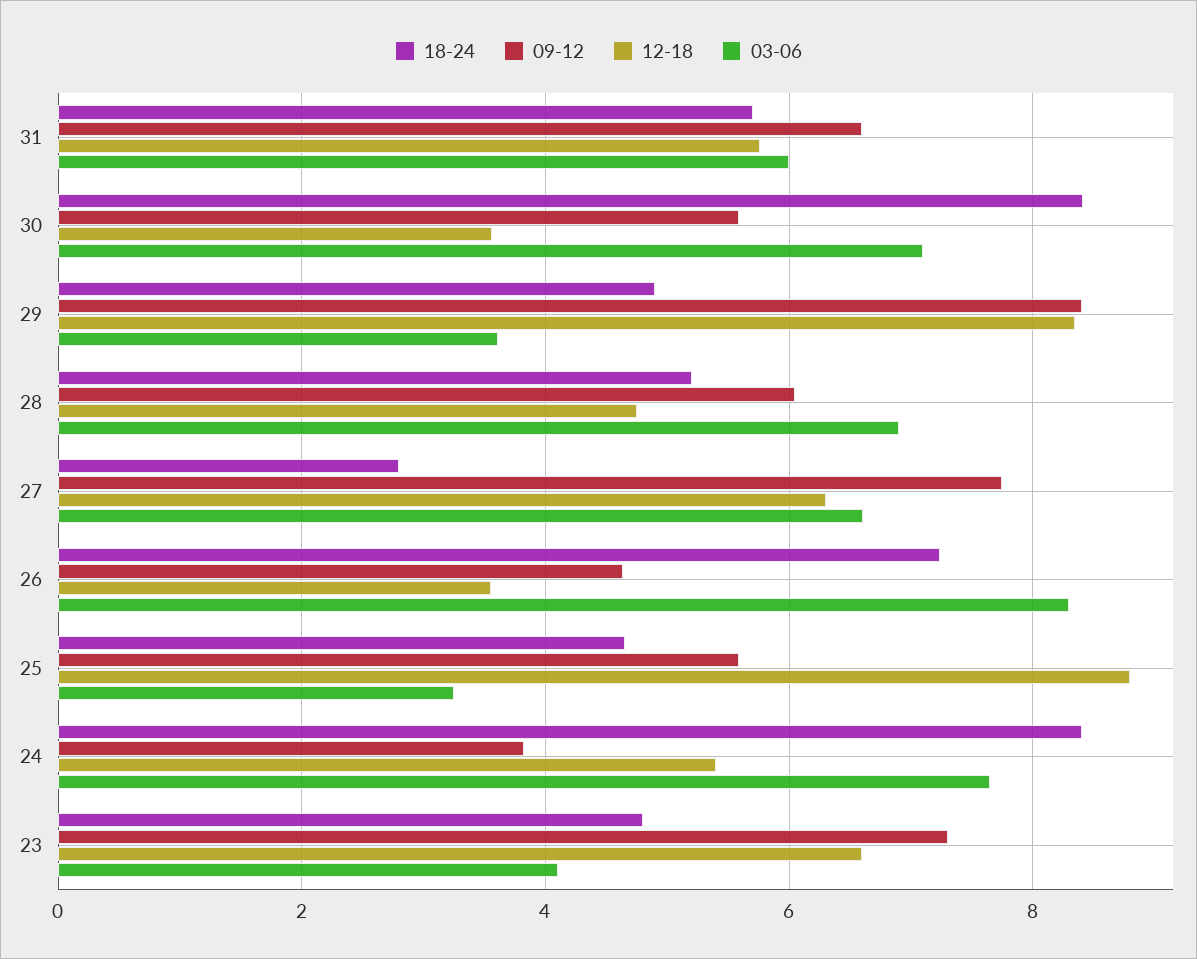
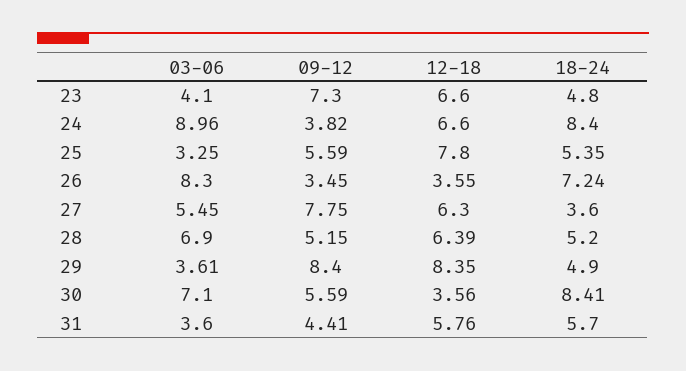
09-12, 31: 6.6 -> 4.41
03-06, 31: 6 -> 3.6
09-12, 28: 6 -> 5.15
12-18, 28: 4.8 -> 6.39
18-24, 27: 2.8 -> 3.6
03-06, 27: 6.6 -> 5.45
09-12, 26: 4.6 -> 3.45
18-24, 25: 4.6 -> 5.35
12-18, 25: 8.8 -> 7.8
12-18, 24: 5.4 -> 6.6
03-06, 24: 7.6 -> 8.96

